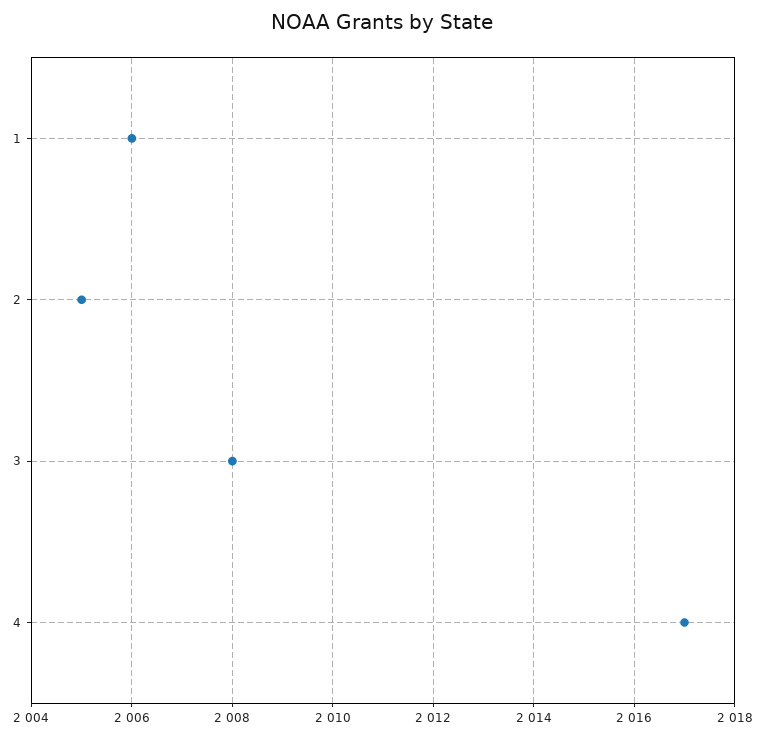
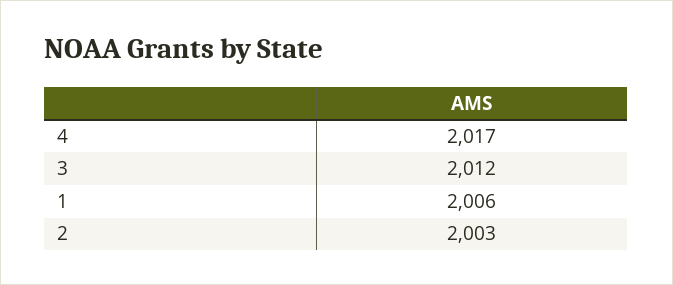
2: 2005 -> 2003
3: 2008 -> 2012

